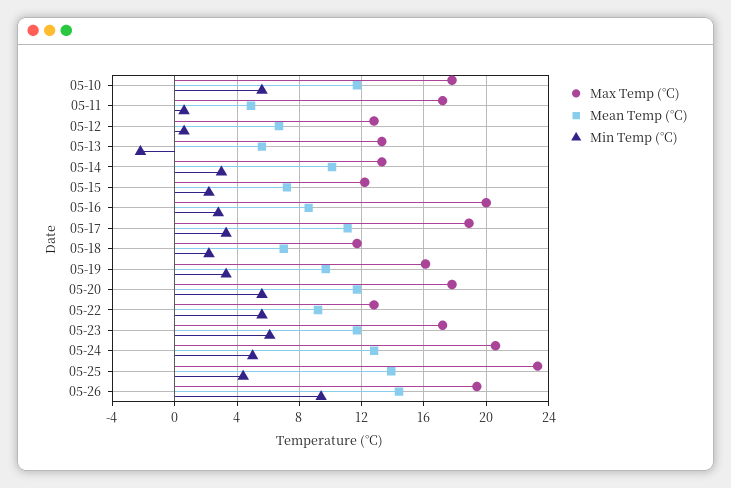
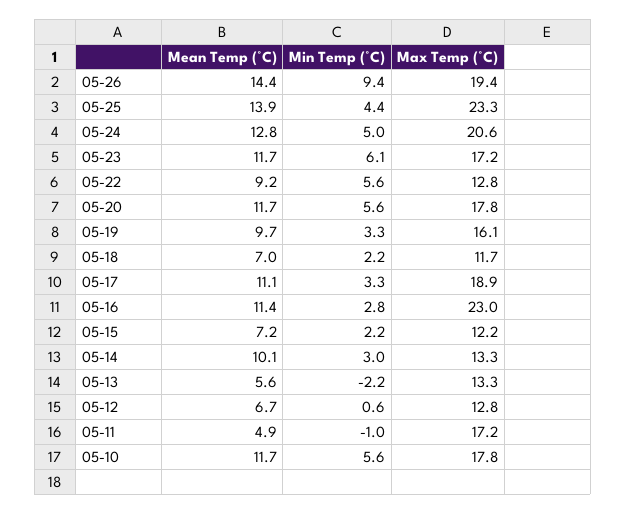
Min Temp (°C), 05-11: 0.5 -> -1
Max Temp (°C), 05-16: 20 -> 23
Mean Temp (°C), 05-16: 8.5 -> 11.4

